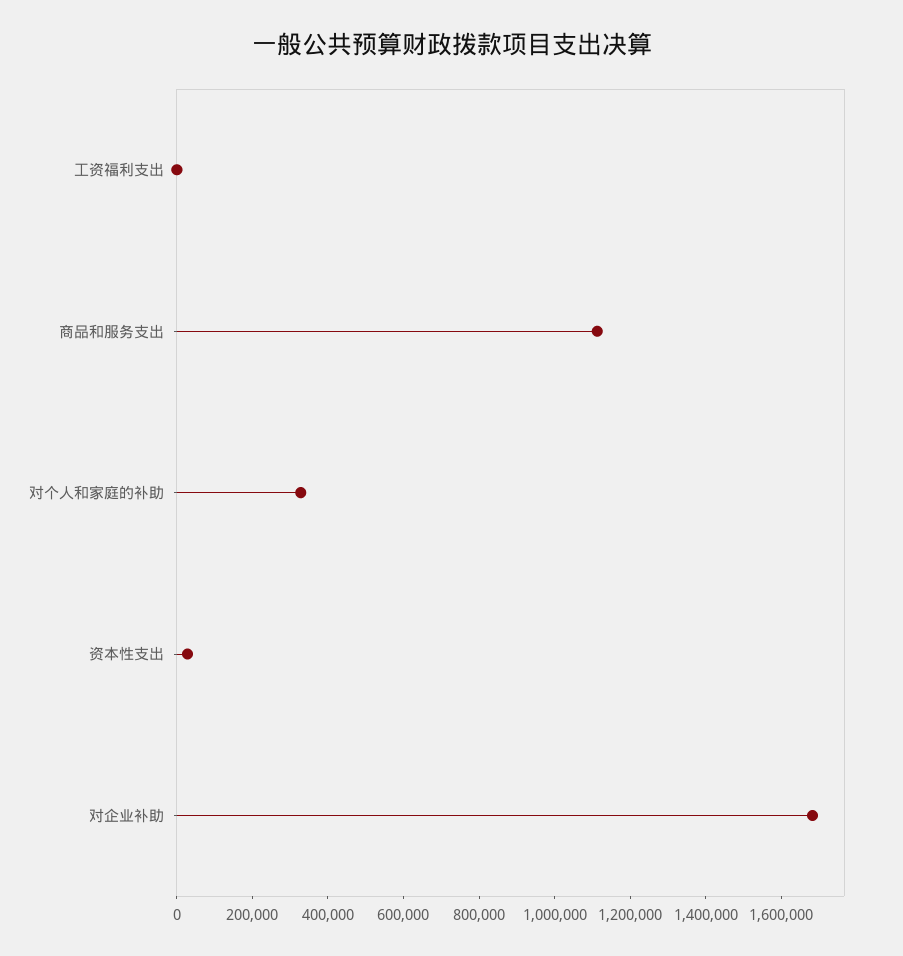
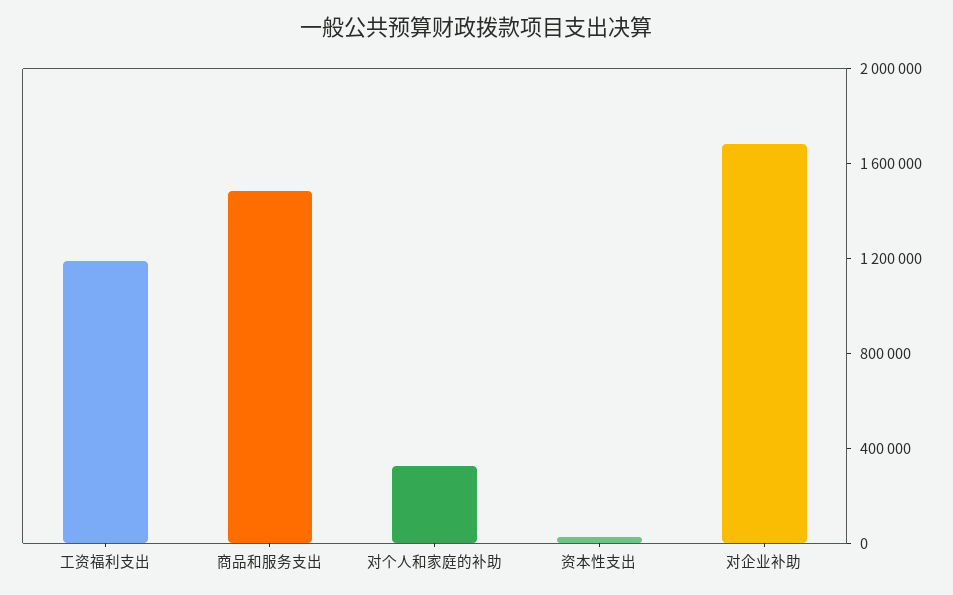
工资福利支出: 0 -> 1200000
商品和服务支出: 1100000 -> 1500000

